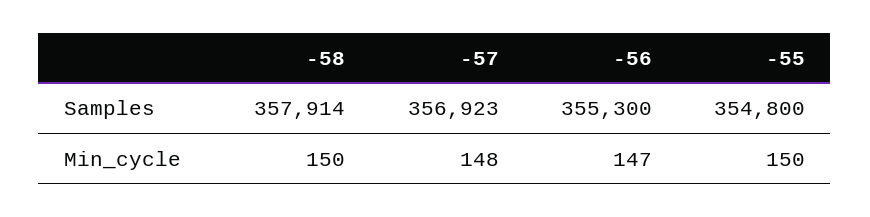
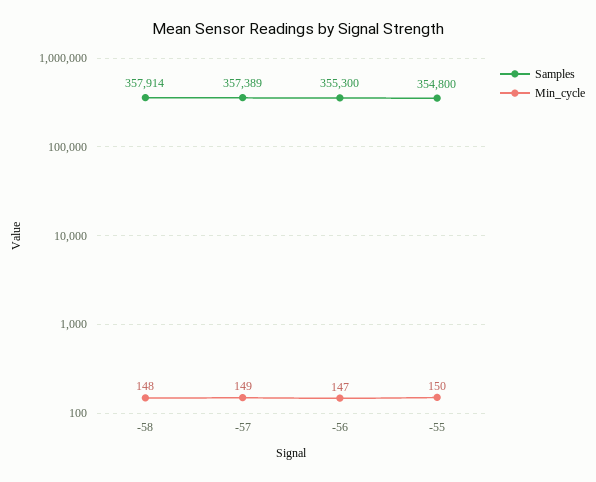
Samples, -57: 356923 -> 357389
Min_cycle, -58: 150 -> 148
Min_cycle, -57: 148 -> 149

